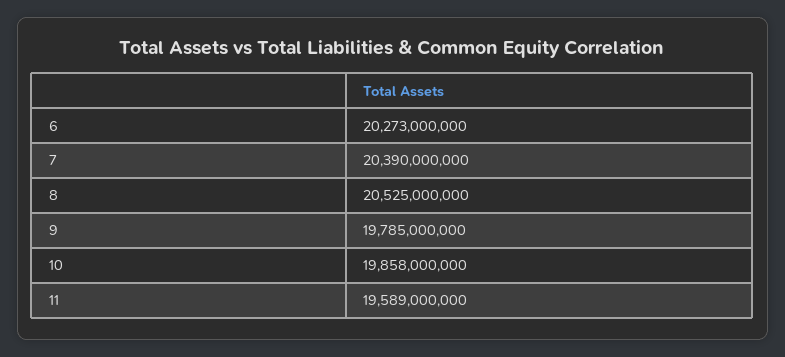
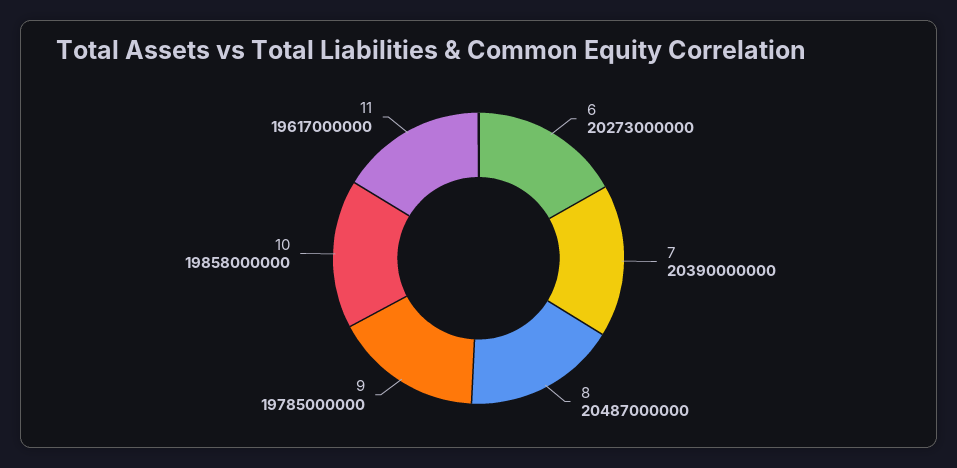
8: 20525000000 -> 20487000000
11: 19589000000 -> 19617000000

